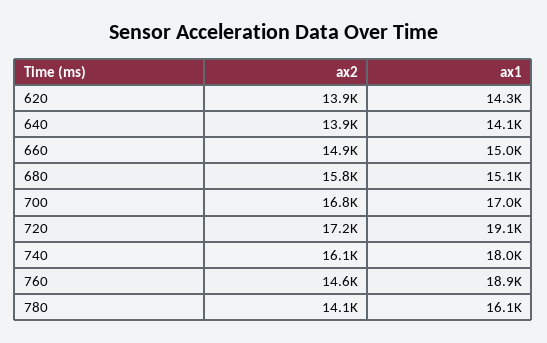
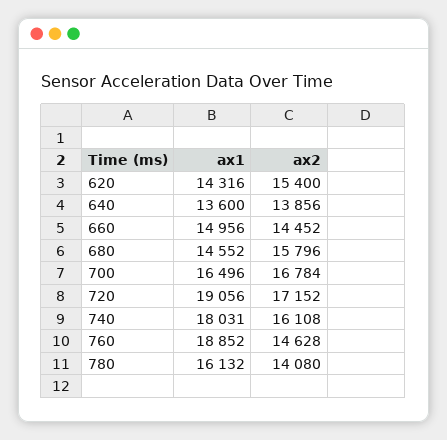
ax2, 620: 13900 -> 15400
ax1, 640: 14100 -> 13600
ax2, 660: 14900 -> 14452
ax1, 680: 15100 -> 14552
ax1, 700: 17000 -> 16496

